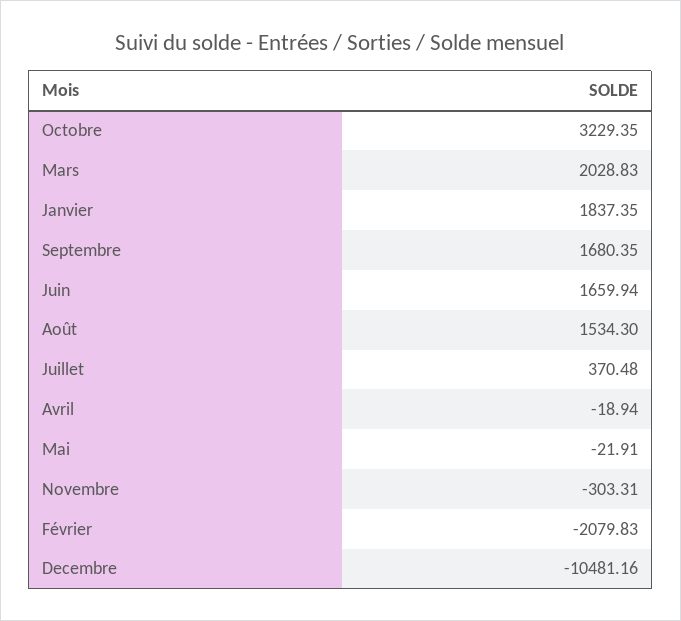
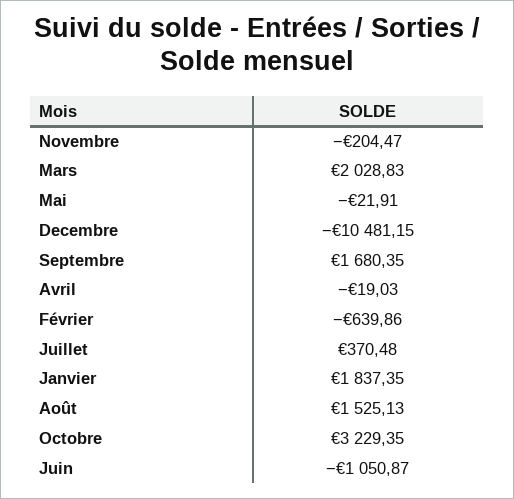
Juin: 1659.94 -> -1050.87
Août: 1534.3 -> 1525.13
Avril: -18.94 -> -19.03
Novembre: -303.31 -> -204.47
Février: -2079.83 -> -639.86
Decembre: -10481.16 -> -10481.15

